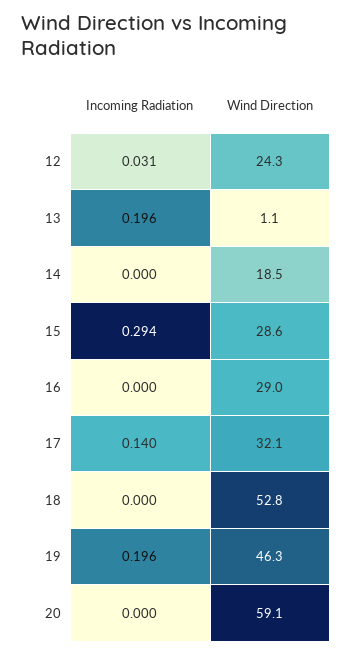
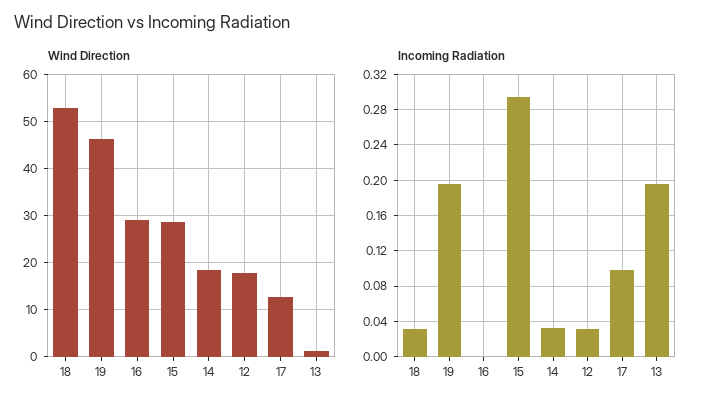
Wind Direction, 12: 24.3 -> 18
Incoming Radiation, 14: 0 -> 0.03
Incoming Radiation, 17: 0.14 -> 0.1
Wind Direction, 17: 32.1 -> 12
Incoming Radiation, 18: 0 -> 0.03
Incoming Radiation, 20: 0 -> none
Wind Direction, 20: 59.1 -> none

